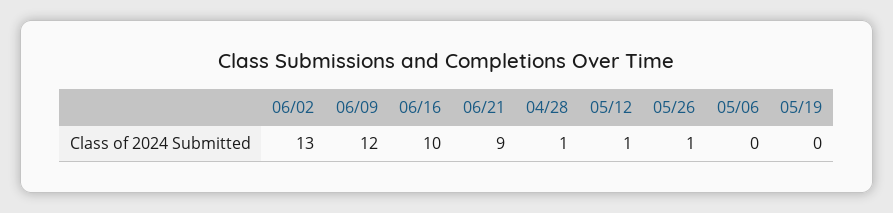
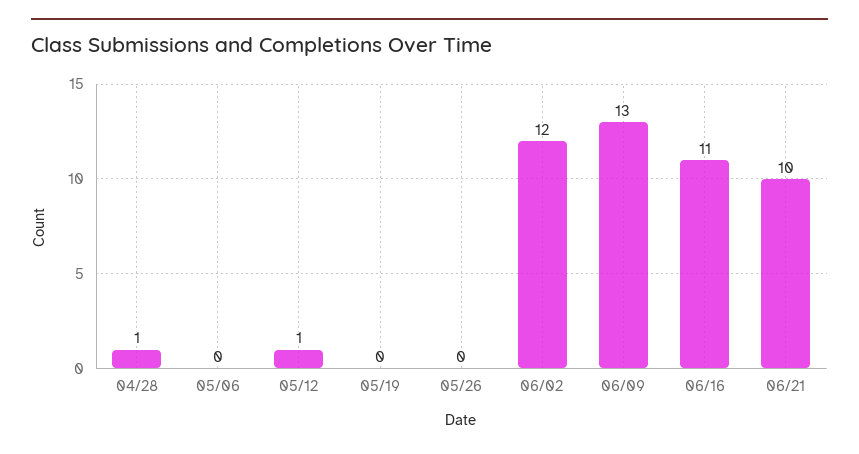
06/02: 13 -> 12
06/09: 12 -> 13
06/16: 10 -> 11
06/21: 9 -> 10
05/26: 1 -> 0

